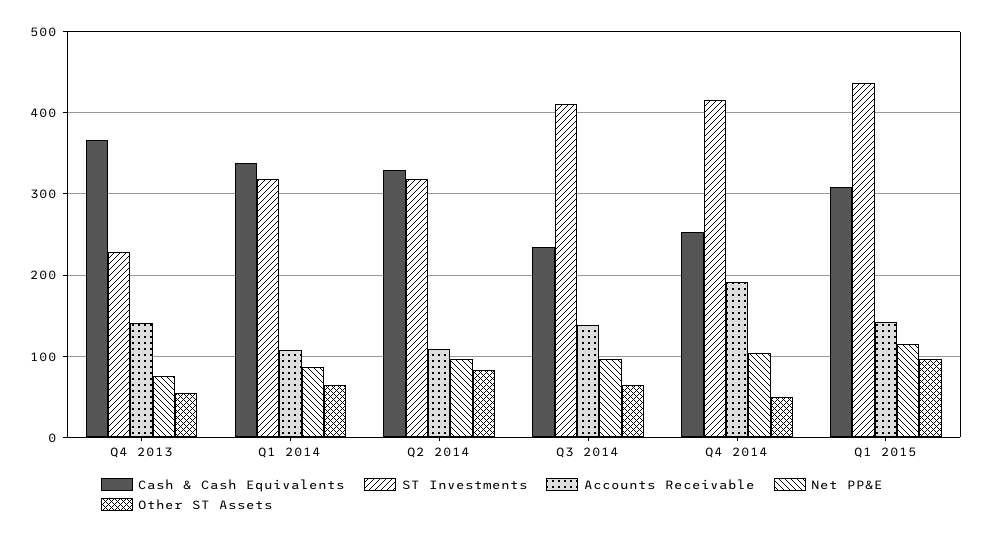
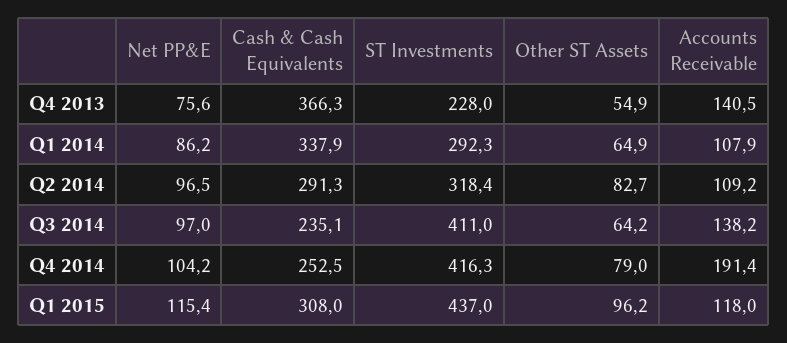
ST Investments, Q1 2014: 320 -> 292.3
Cash & Cash Equivalents, Q2 2014: 330 -> 291.3
Other ST Assets, Q4 2014: 50 -> 79
Accounts Receivable, Q1 2015: 140 -> 118

